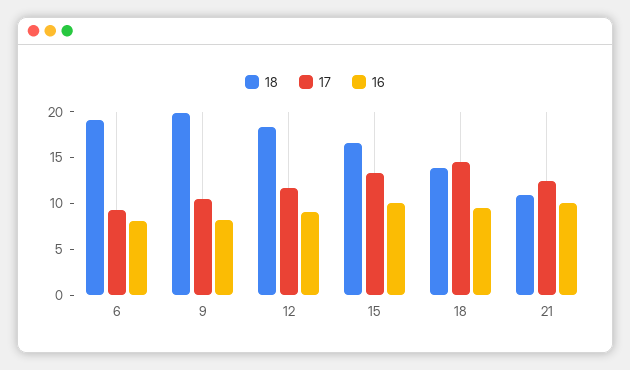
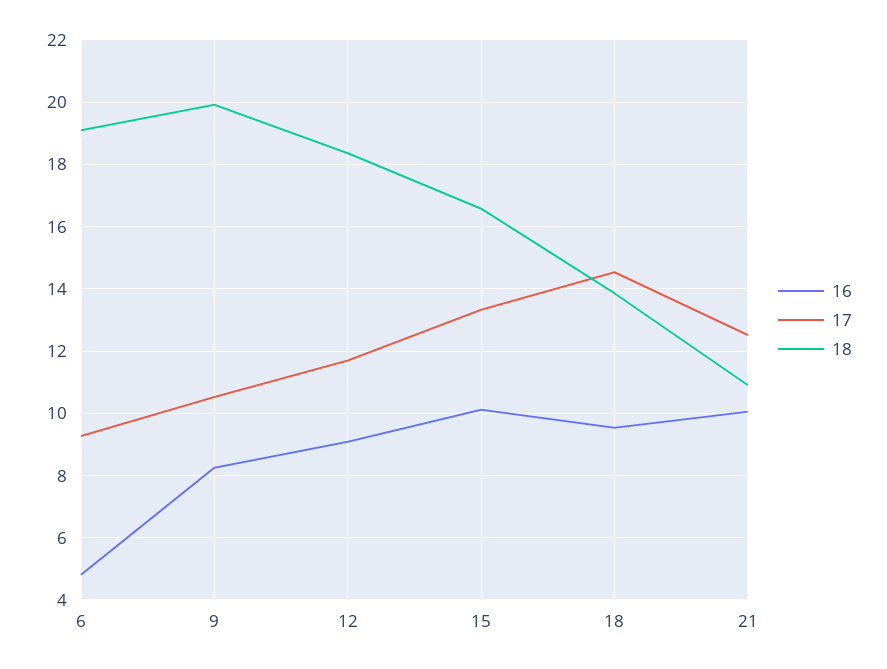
16, 6: 8 -> 4.8

